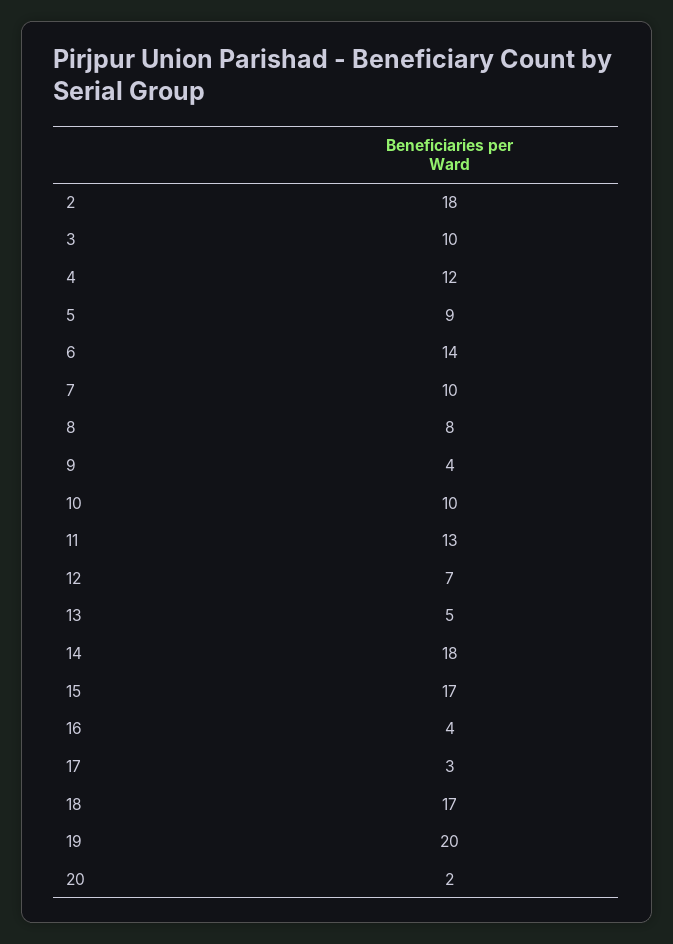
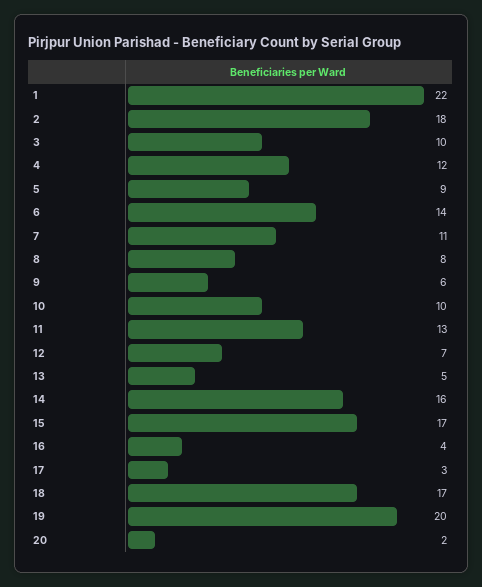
7: 10 -> 11
9: 4 -> 6
14: 18 -> 16
1: none -> 22

